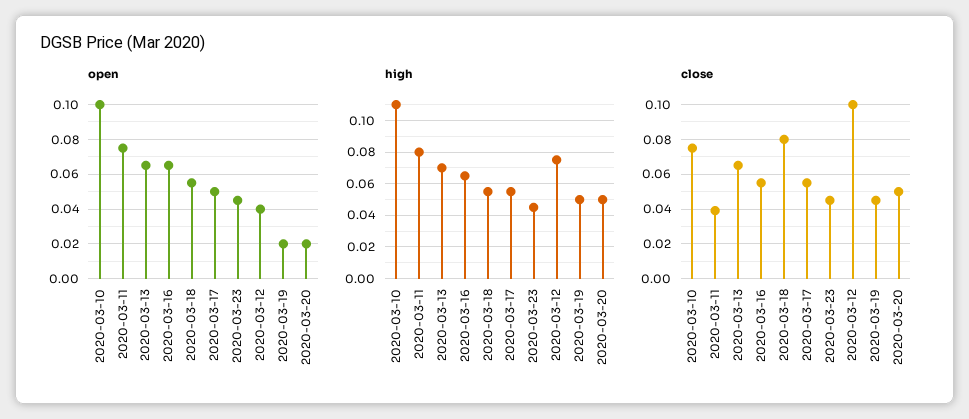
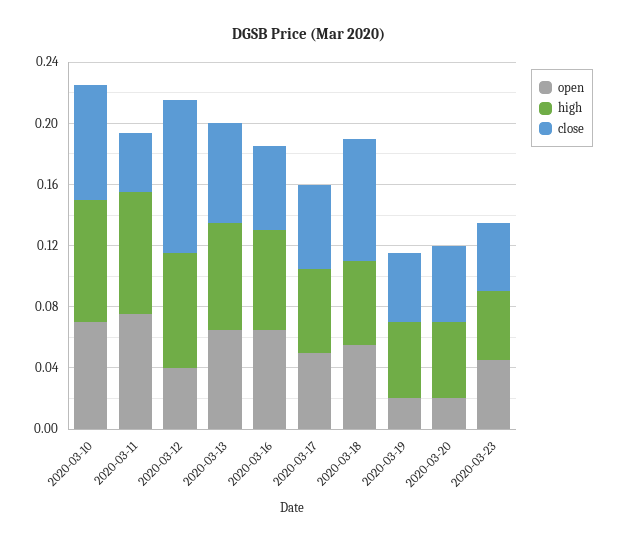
open, 2020-03-10: 0.1 -> 0.07
high, 2020-03-10: 0.11 -> 0.08

